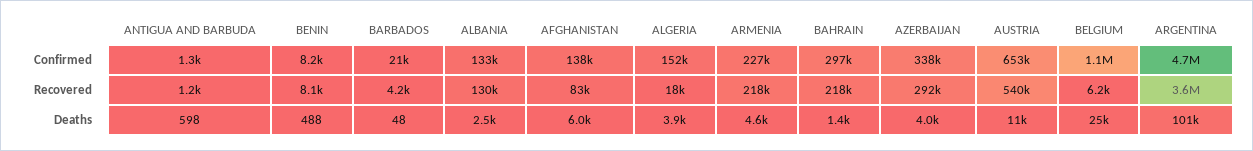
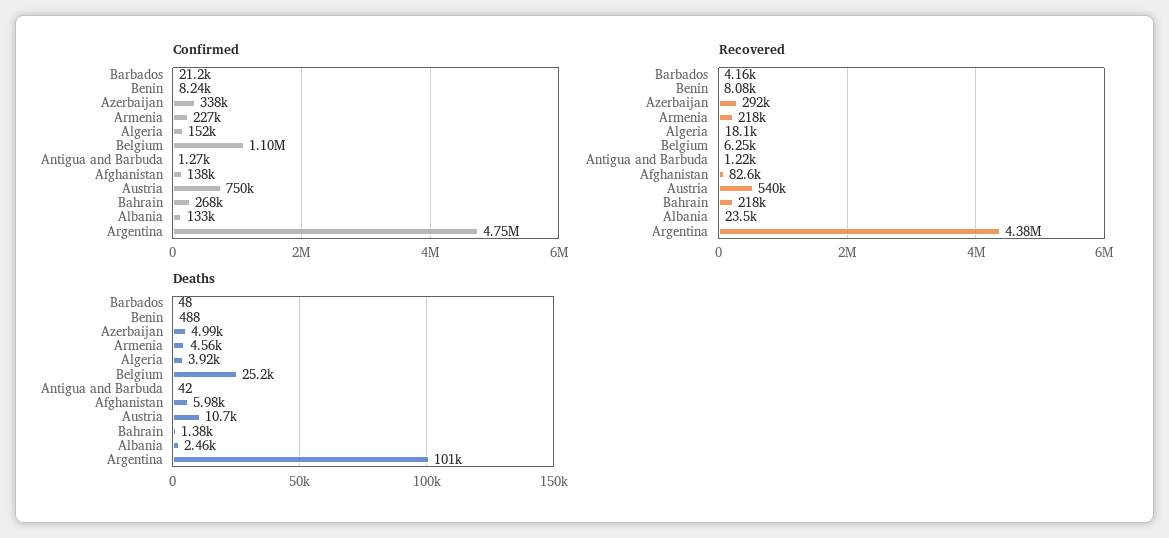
Confirmed, BAHRAIN: 297000 -> 268000
Confirmed, AUSTRIA: 653000 -> 750000
Recovered, ALBANIA: 130000 -> 23500
Recovered, ARGENTINA: 3600000 -> 4380000
Deaths, ANTIGUA AND BARBUDA: 598 -> 42
Deaths, AZERBAIJAN: 4000 -> 4990

